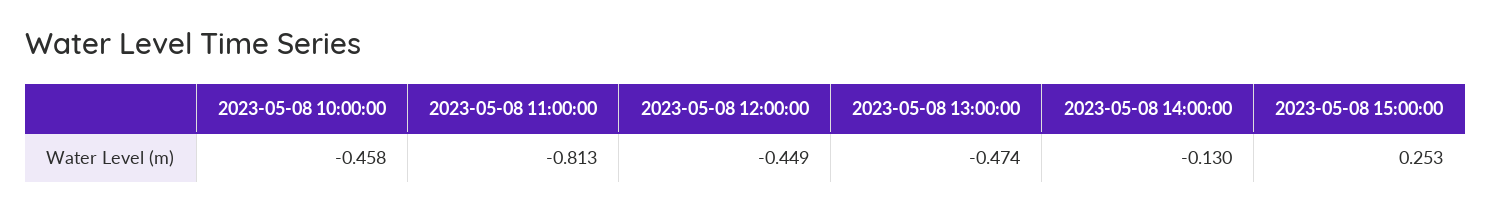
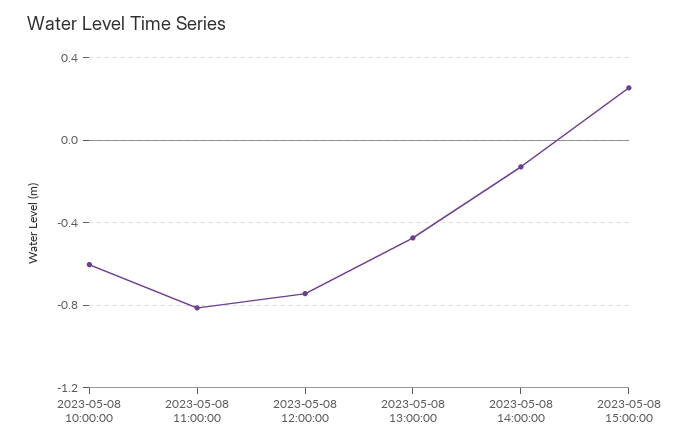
2023-05-08 10:00:00: -0.458 -> -0.6
2023-05-08 12:00:00: -0.449 -> -0.75

